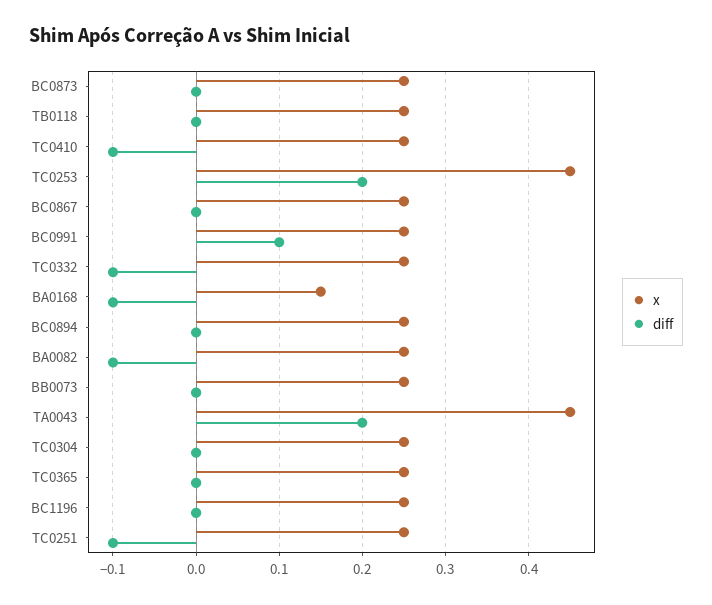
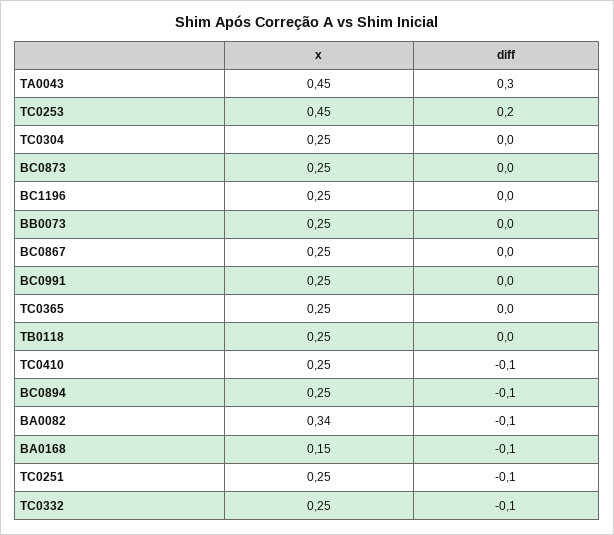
diff, BC0991: 0.1 -> 0
diff, BC0894: 0 -> -0.1
x, BA0082: 0.25 -> 0.34
diff, TA0043: 0.2 -> 0.3

